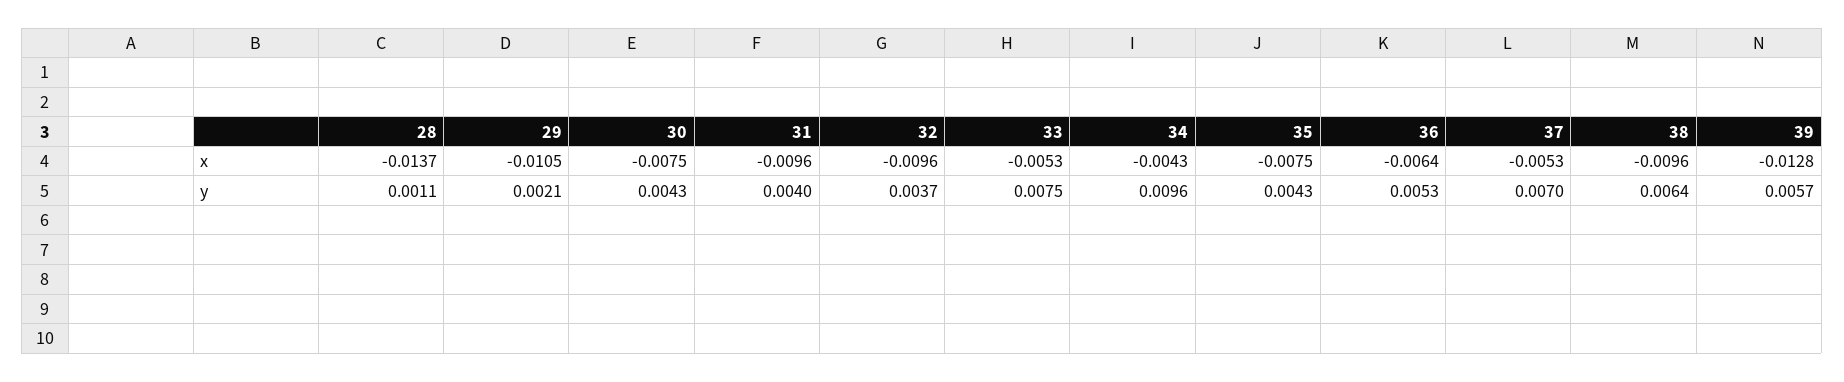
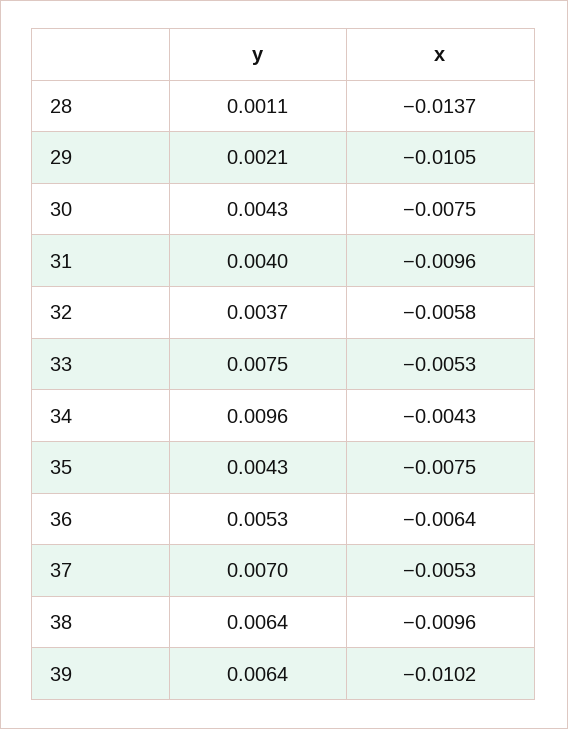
32, x: -0.0096 -> -0.0058
39, x: -0.0128 -> -0.0102
39, y: 0.0057 -> 0.0064

